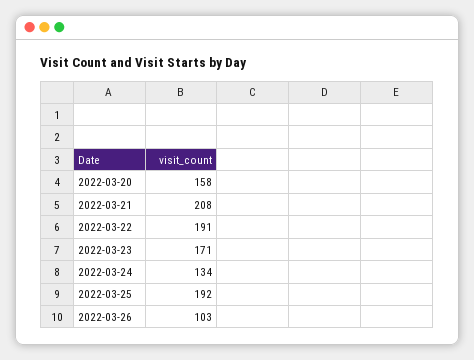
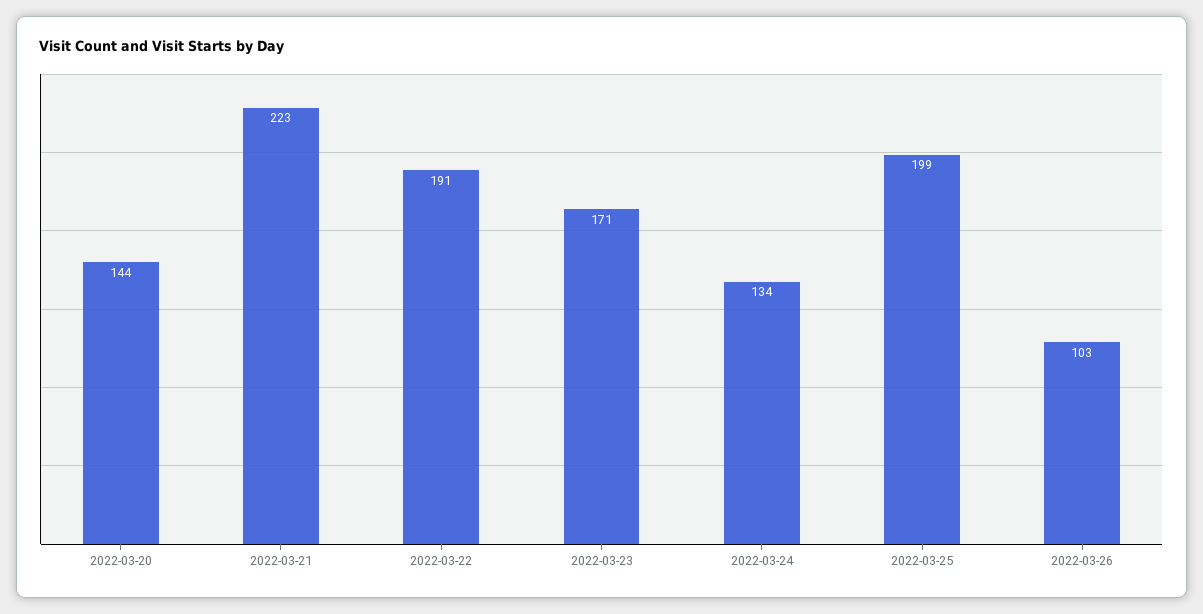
2022-03-20: 158 -> 144
2022-03-21: 208 -> 223
2022-03-25: 192 -> 199

